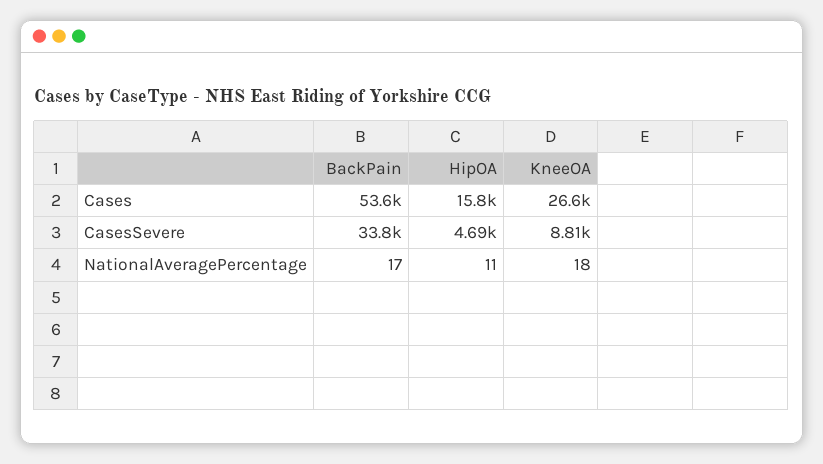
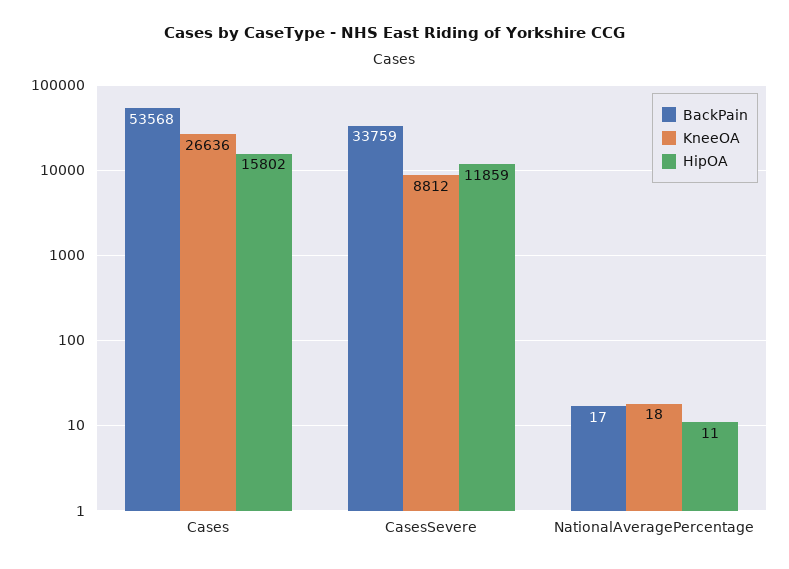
HipOA, CasesSevere: 4690 -> 11859

